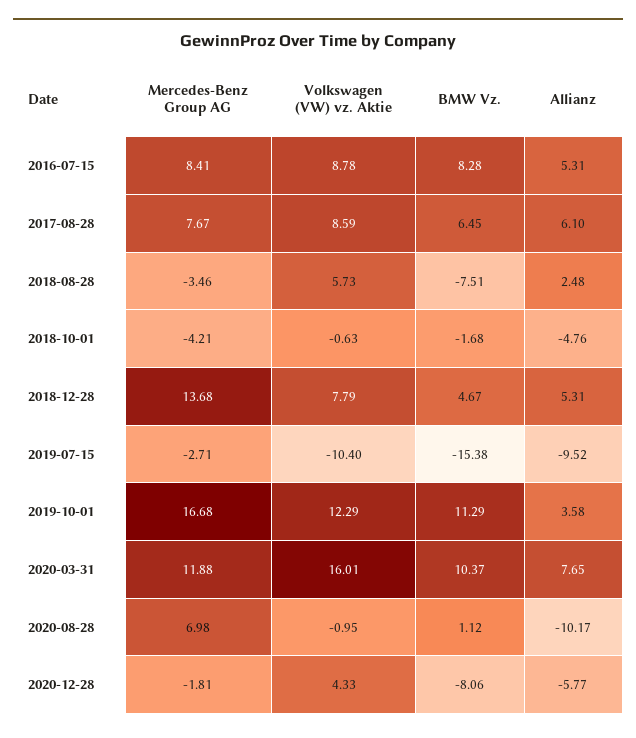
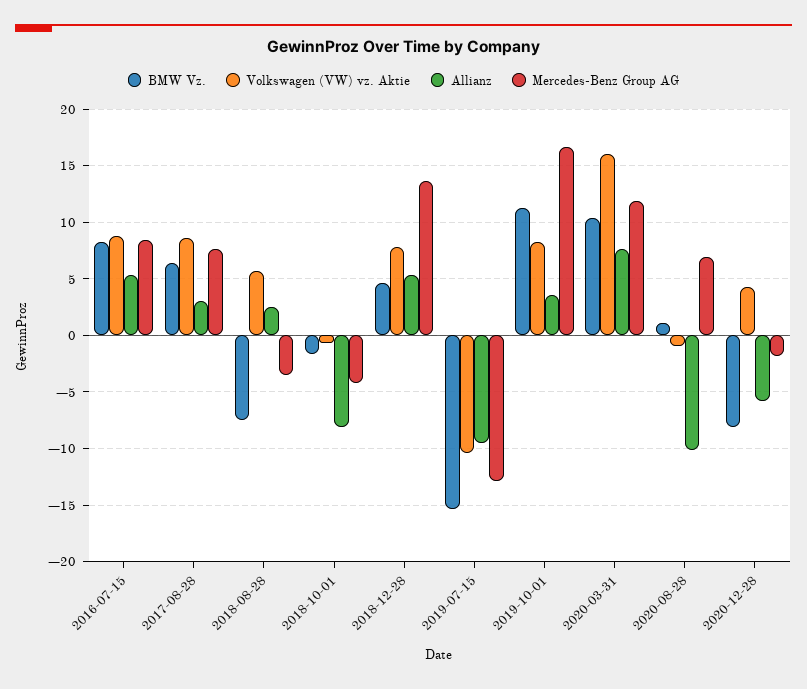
Allianz, 2017-08-28: 6.1 -> 3
Allianz, 2018-10-01: -4.76 -> -8
Mercedes-Benz Group AG, 2019-07-15: -2.71 -> -13
Volkswagen (VW) vz. Aktie, 2019-10-01: 12.29 -> 8

